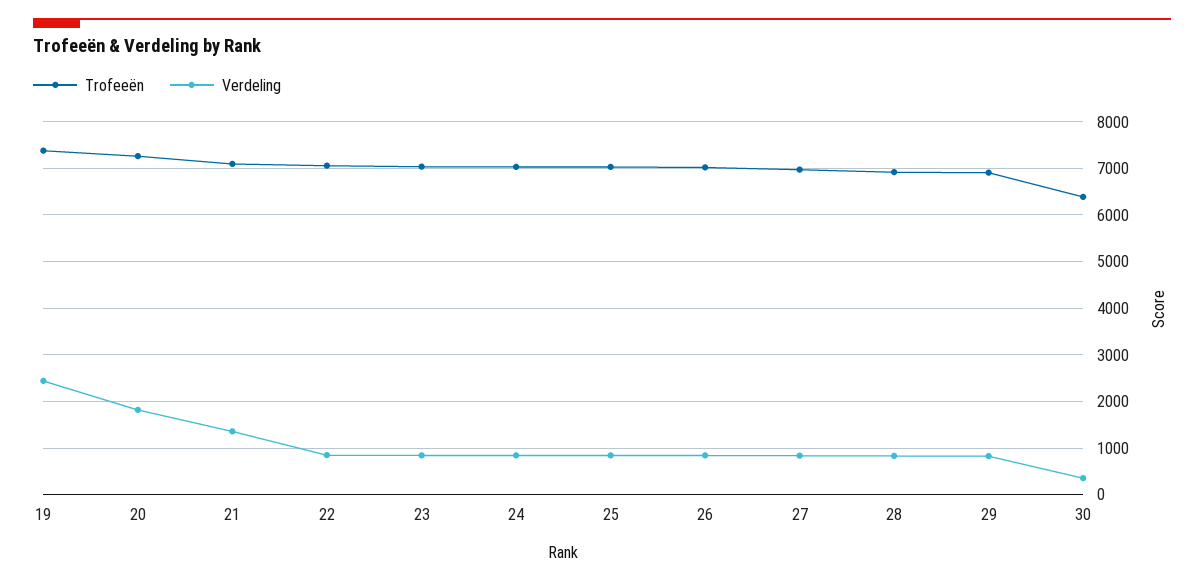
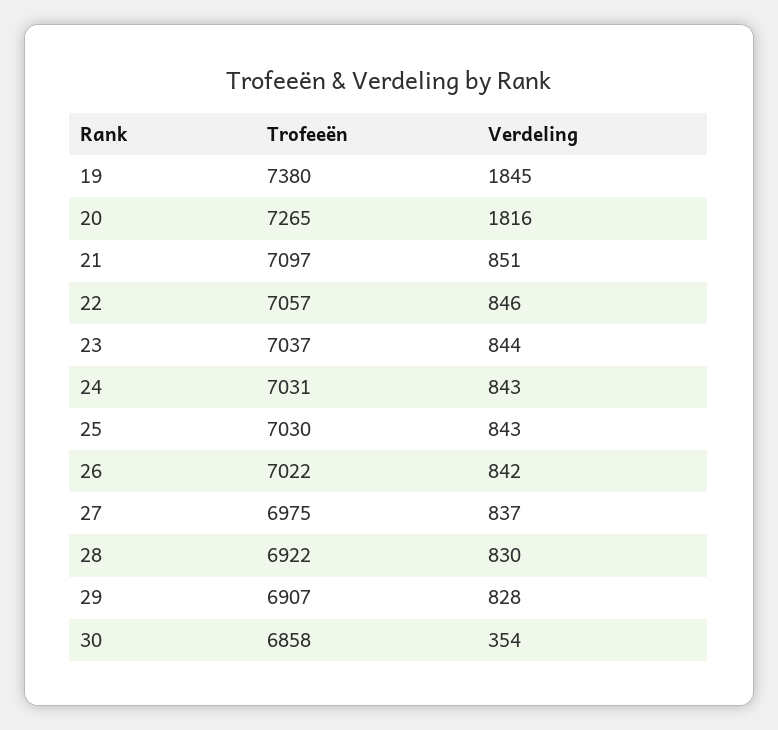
Verdeling, 19: 2400 -> 1845
Verdeling, 21: 1400 -> 851
Trofeeën, 30: 6400 -> 6858

